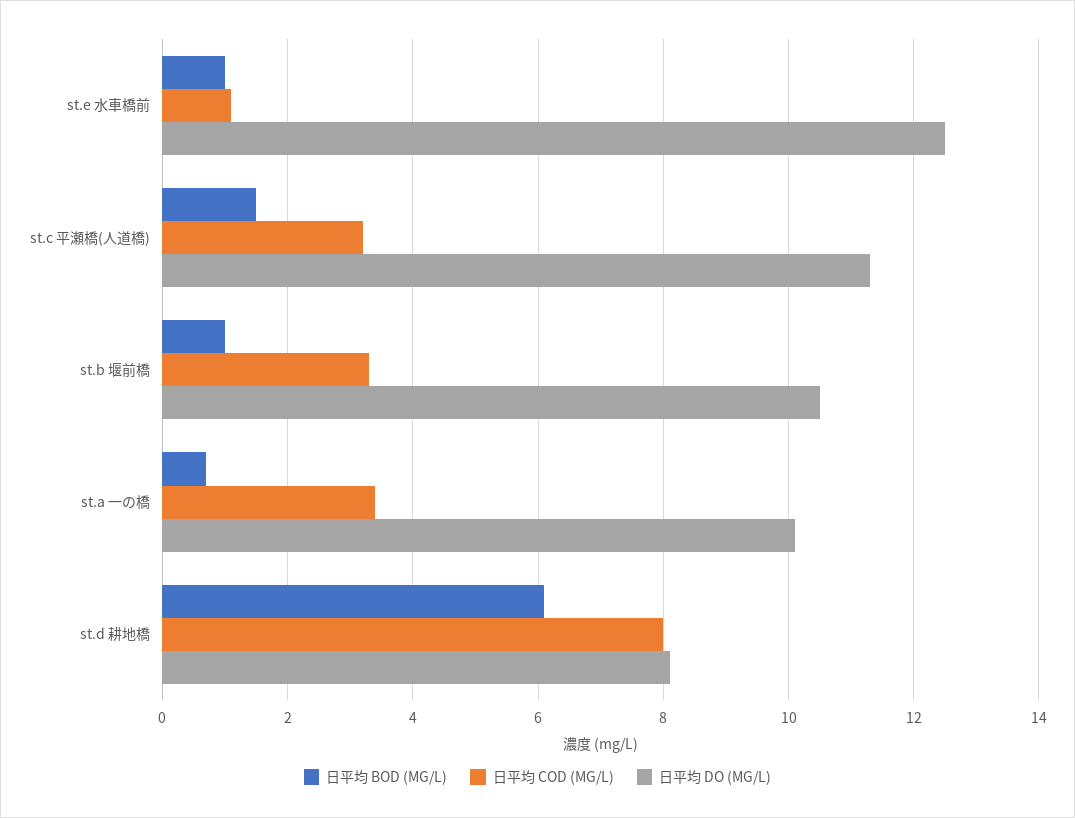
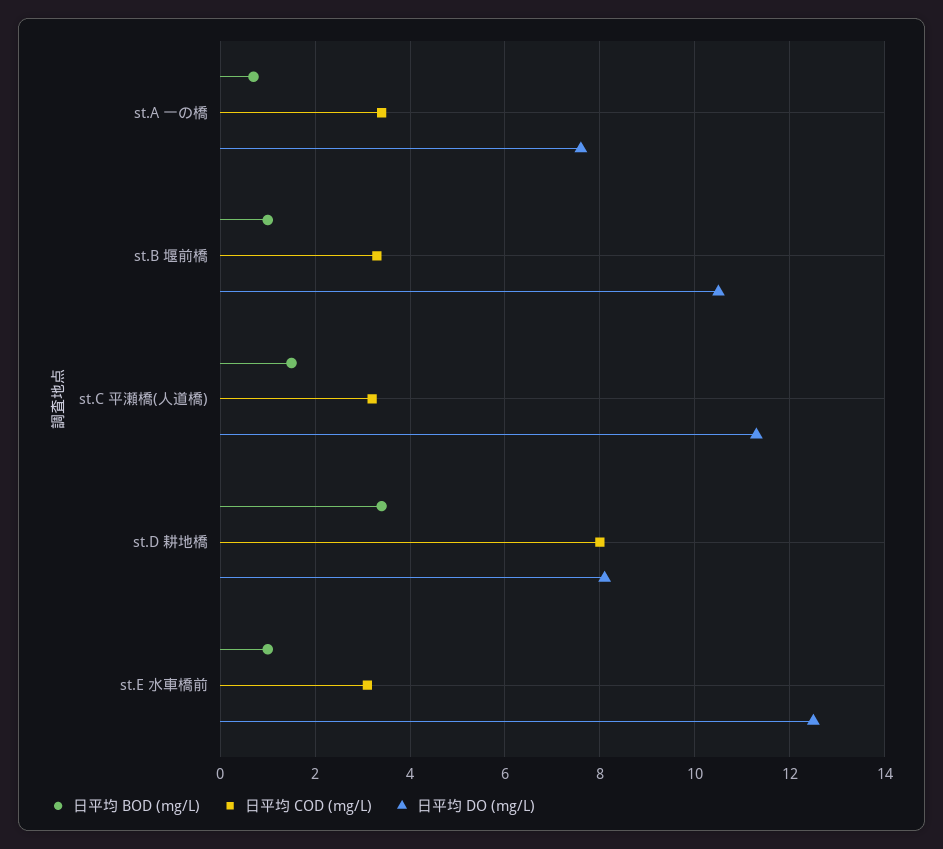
日平均 COD (MG/L), st.e 水車橋前: 1 -> 3
日平均 DO (MG/L), st.a 一の橋: 10 -> 7.5
日平均 BOD (MG/L), st.d 耕地橋: 6 -> 3.5

